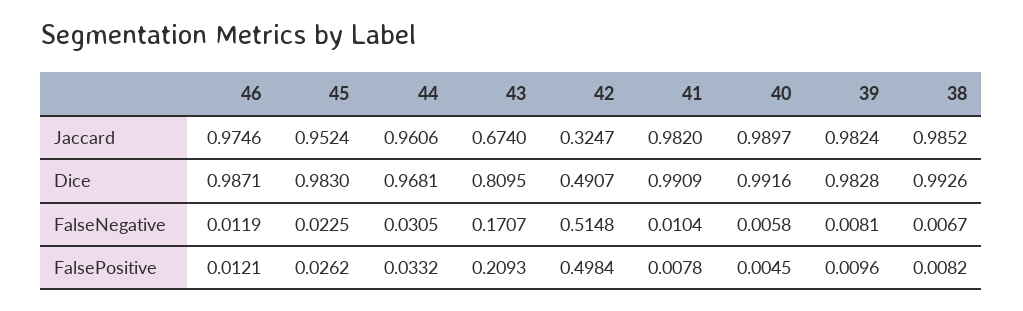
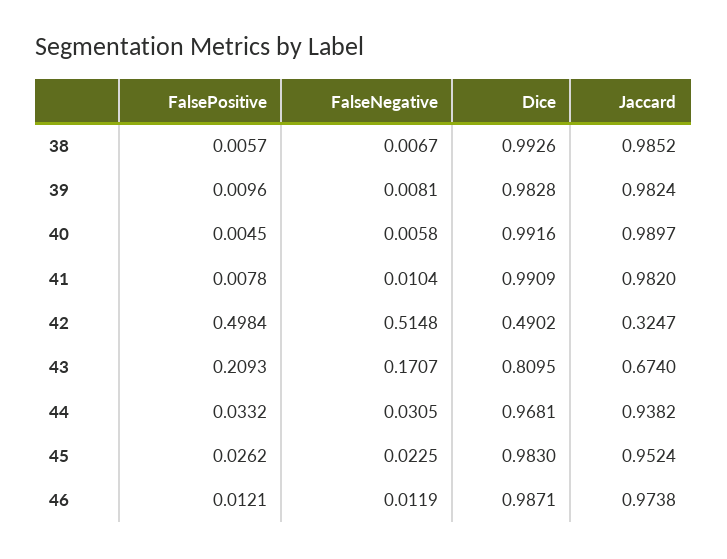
46, Jaccard: 0.9746 -> 0.9738
44, Jaccard: 0.9606 -> 0.9382
42, Dice: 0.4907 -> 0.4902
38, FalsePositive: 0.0082 -> 0.0057

